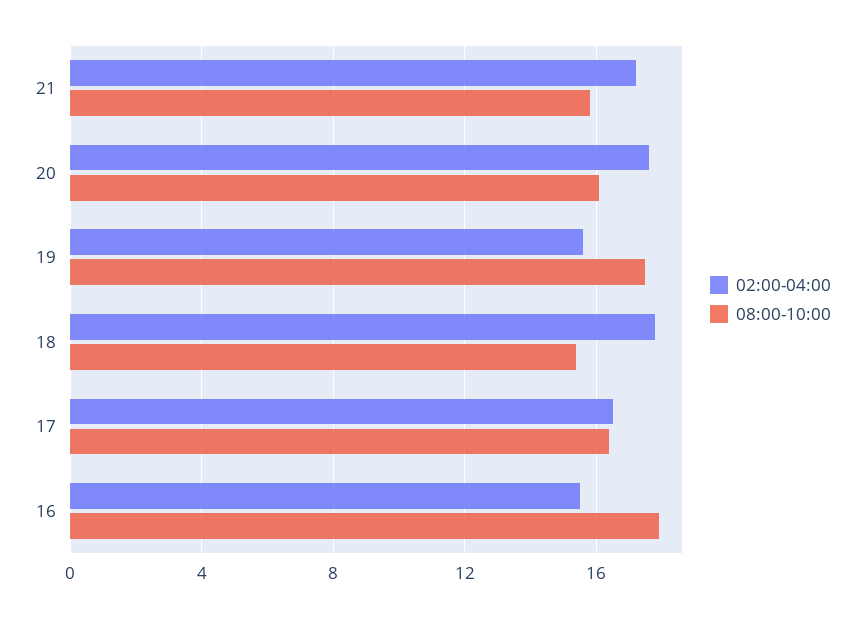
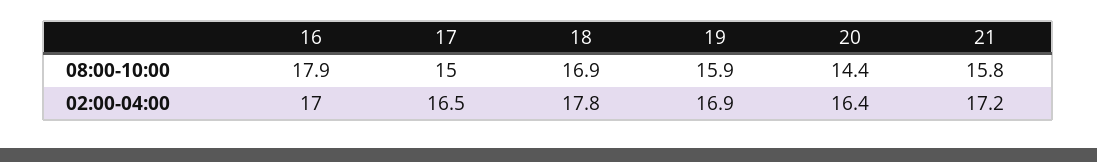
02:00-04:00, 20: 17.5 -> 16.4
08:00-10:00, 20: 16 -> 14.4
02:00-04:00, 19: 15.5 -> 16.9
08:00-10:00, 19: 17.5 -> 15.9
08:00-10:00, 18: 15.5 -> 16.9
08:00-10:00, 17: 16.5 -> 15
02:00-04:00, 16: 15.5 -> 17

